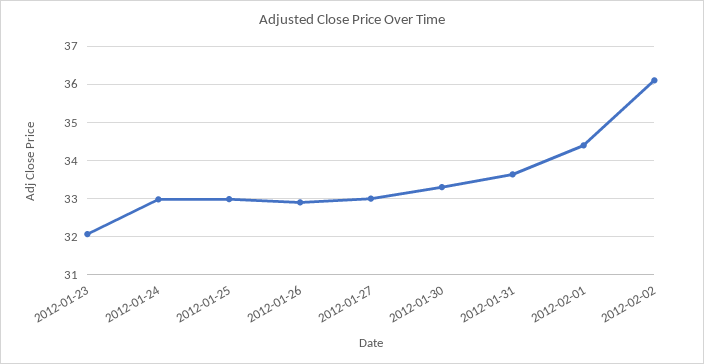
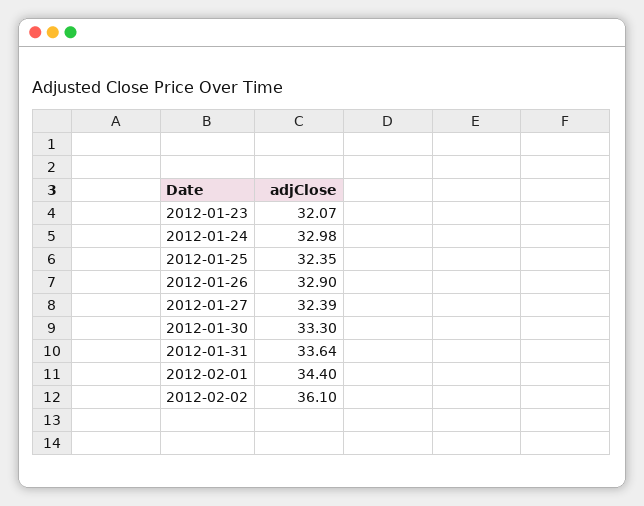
2012-01-25: 33 -> 32.35
2012-01-27: 33 -> 32.39

